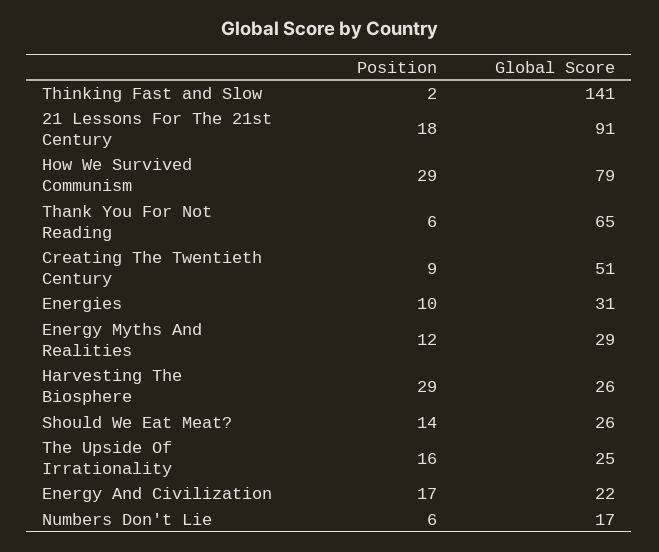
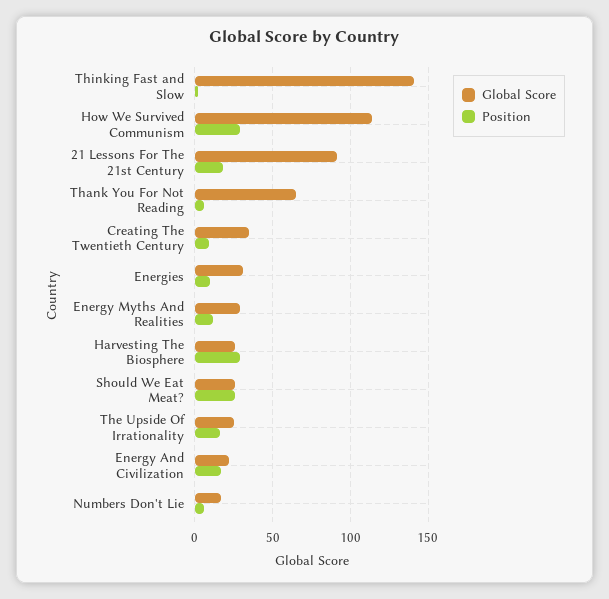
Global Score, How We Survived Communism: 79 -> 115
Global Score, Creating The Twentieth Century: 51 -> 35
Position, Should We Eat Meat?: 14 -> 25

